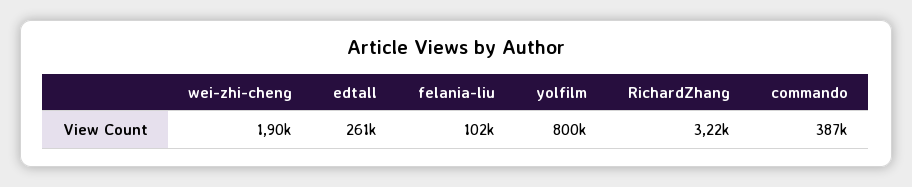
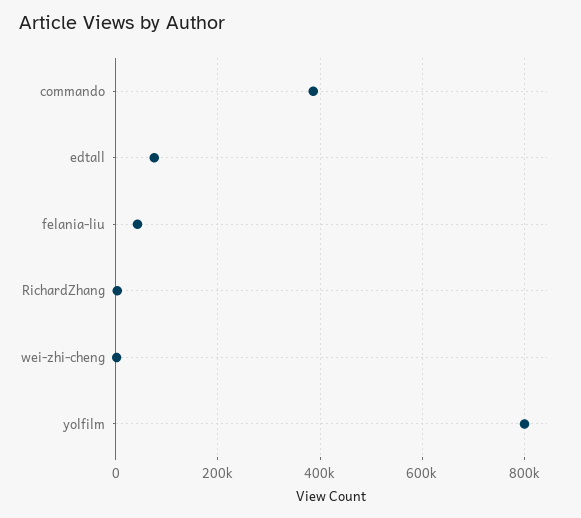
edtall: 261000 -> 80000
felania-liu: 102000 -> 40000

